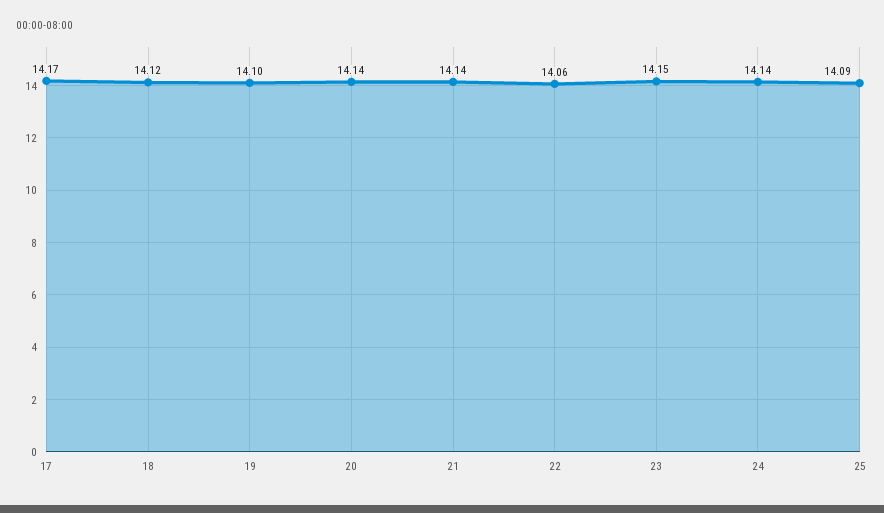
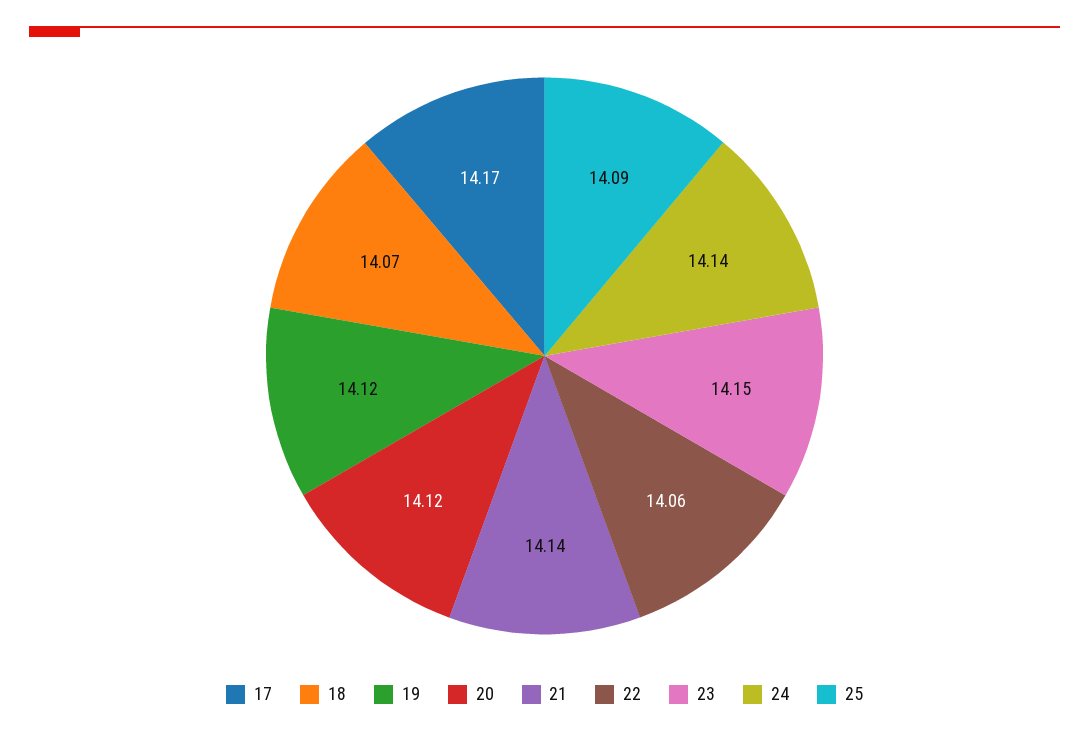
18: 14.12 -> 14.07
19: 14.1 -> 14.12
20: 14.14 -> 14.12

